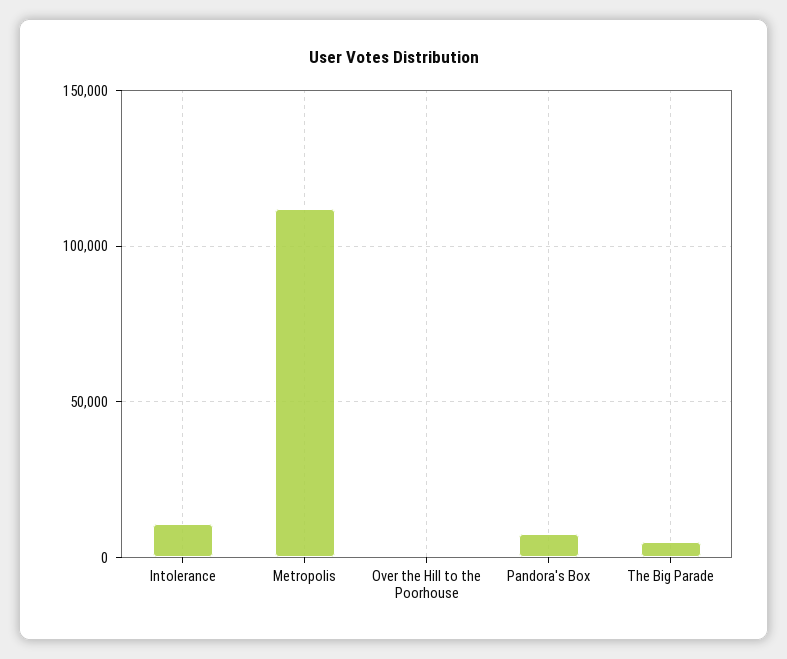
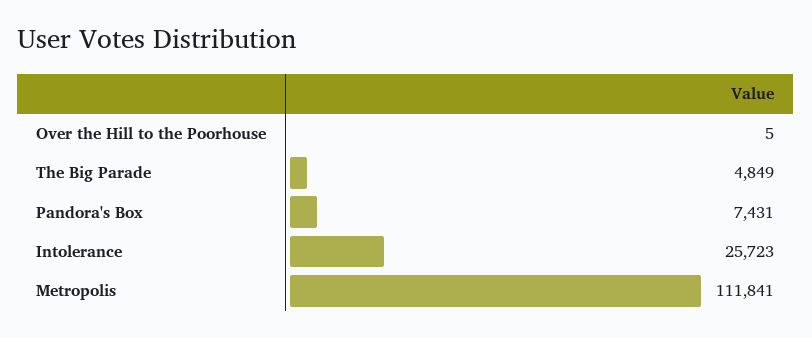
Intolerance: 10000 -> 25723

